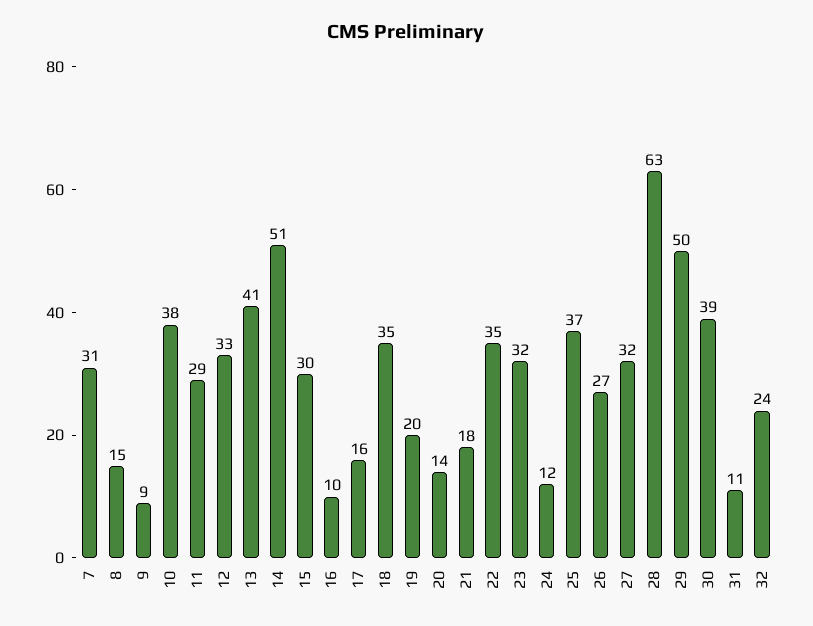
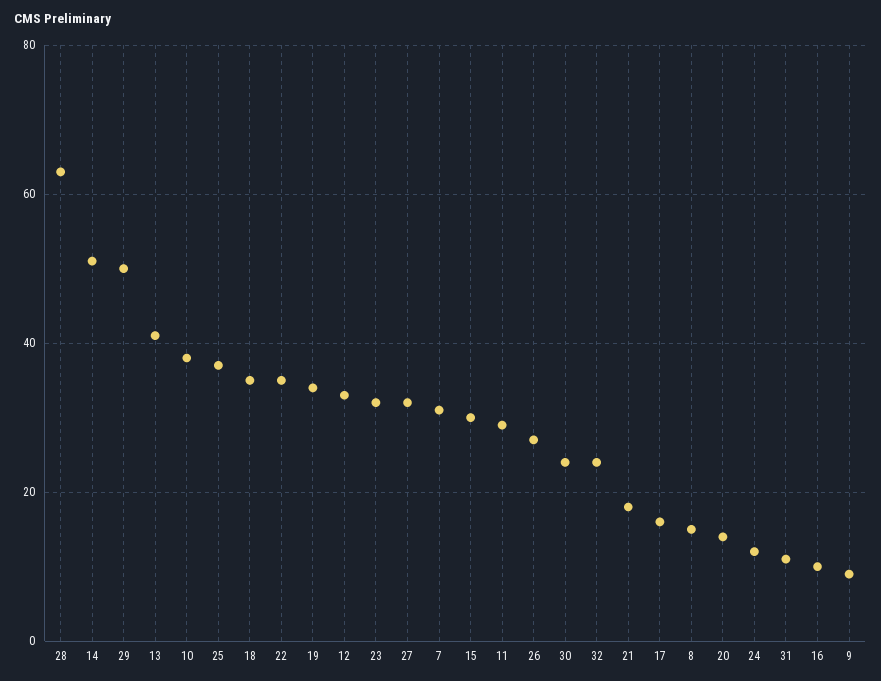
19: 20 -> 35
30: 39 -> 25

